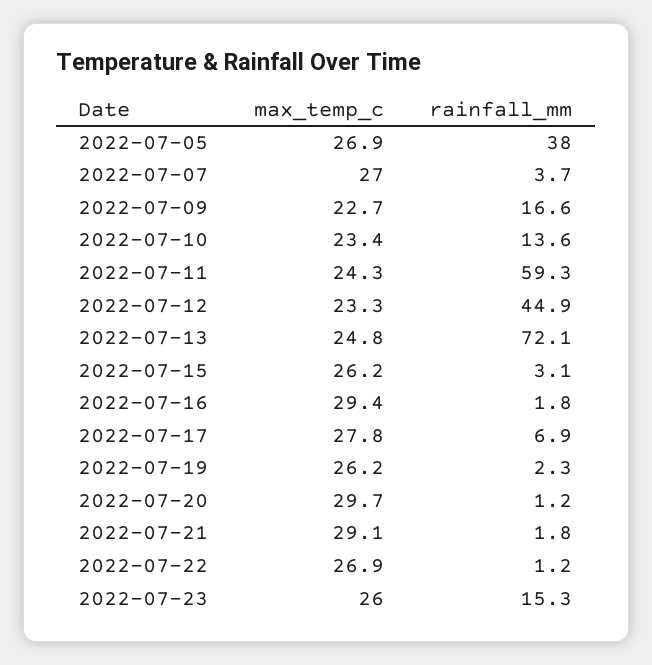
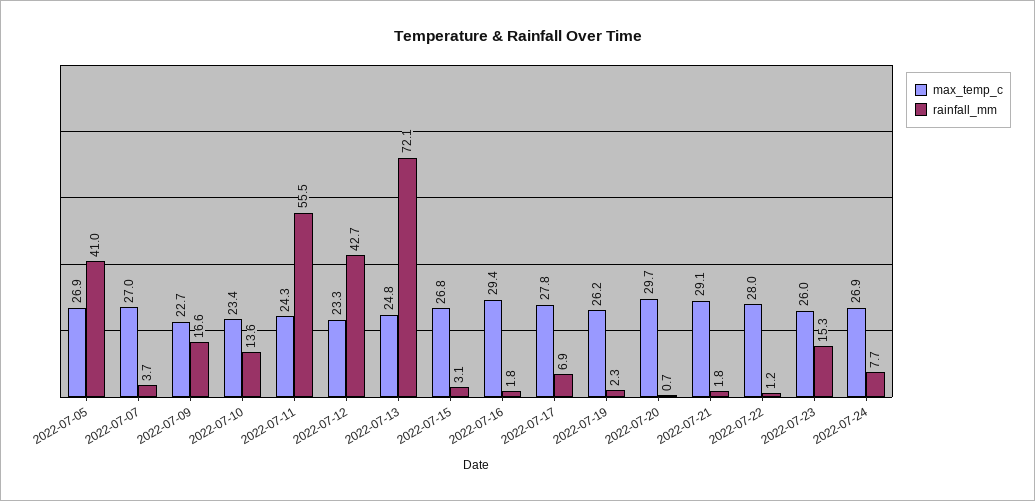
rainfall_mm, 2022-07-05: 38 -> 41
rainfall_mm, 2022-07-11: 59.3 -> 55.5
rainfall_mm, 2022-07-12: 44.9 -> 42.7
max_temp_c, 2022-07-15: 26.2 -> 26.8
rainfall_mm, 2022-07-20: 1.2 -> 0.7
max_temp_c, 2022-07-22: 26.9 -> 28
max_temp_c, 2022-07-24: none -> 26.9
rainfall_mm, 2022-07-24: none -> 7.7

